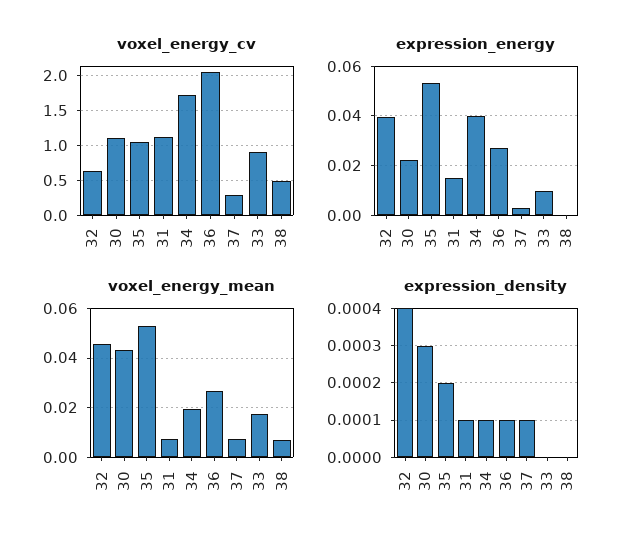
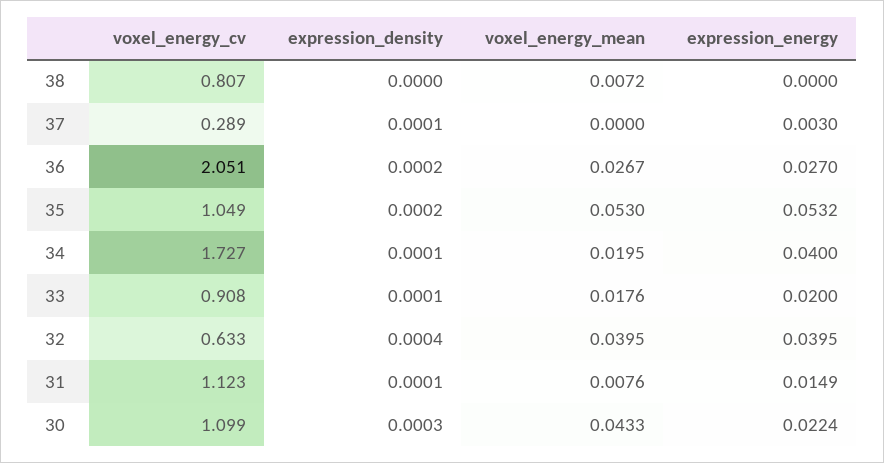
voxel_energy_cv, 38: 0.5 -> 0.807
expression_energy, 33: 0.01 -> 0.02
voxel_energy_mean, 32: 0.045 -> 0.0395
voxel_energy_mean, 37: 0.0075 -> 0
expression_density, 36: 0.0001 -> 0.0002
expression_density, 33: 0 -> 0.0001

